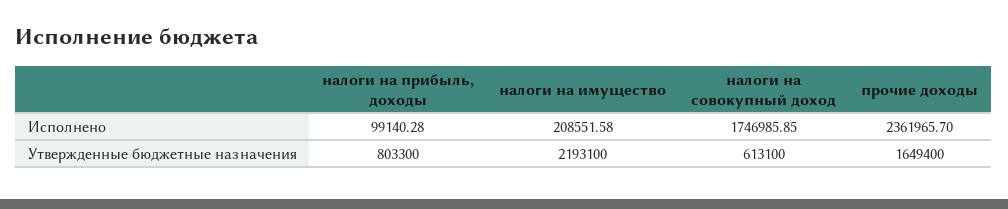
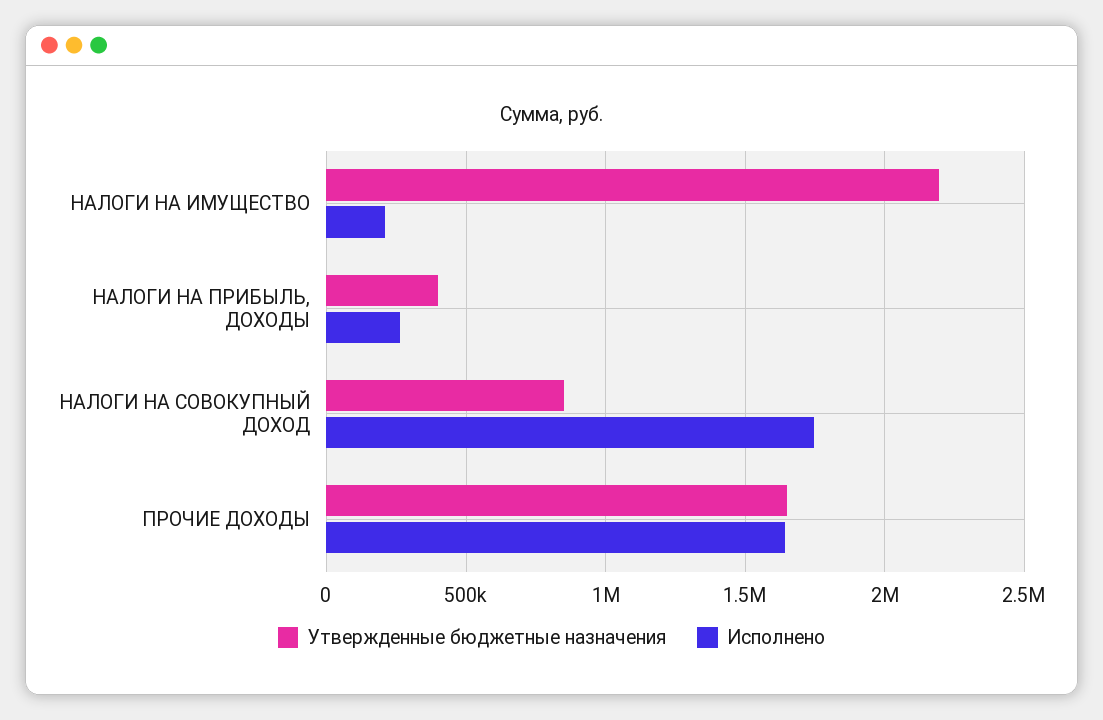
Исполнено, налоги на прибыль, доходы: 99140.28 -> 250000
Исполнено, прочие доходы: 2361965.7 -> 1650000
Утвержденные бюджетные назначения, налоги на прибыль, доходы: 803300 -> 400000
Утвержденные бюджетные назначения, налоги на совокупный доход: 613100 -> 850000

